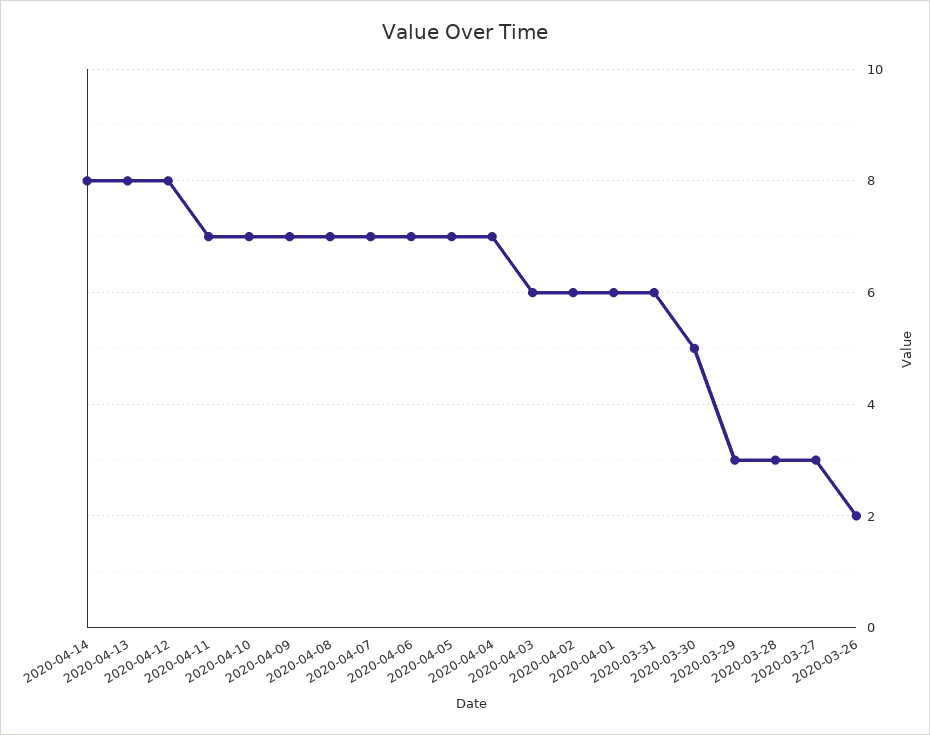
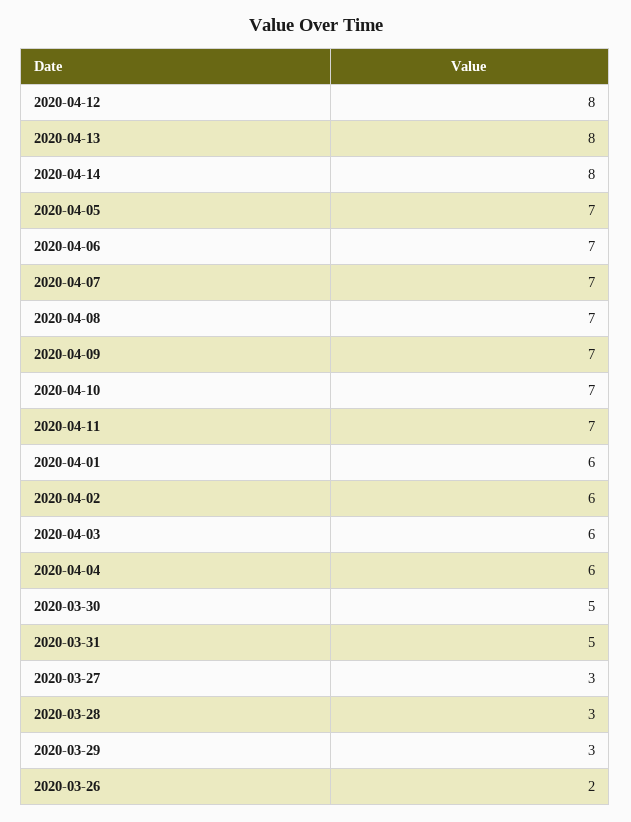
2020-04-04: 7 -> 6
2020-03-31: 6 -> 5

